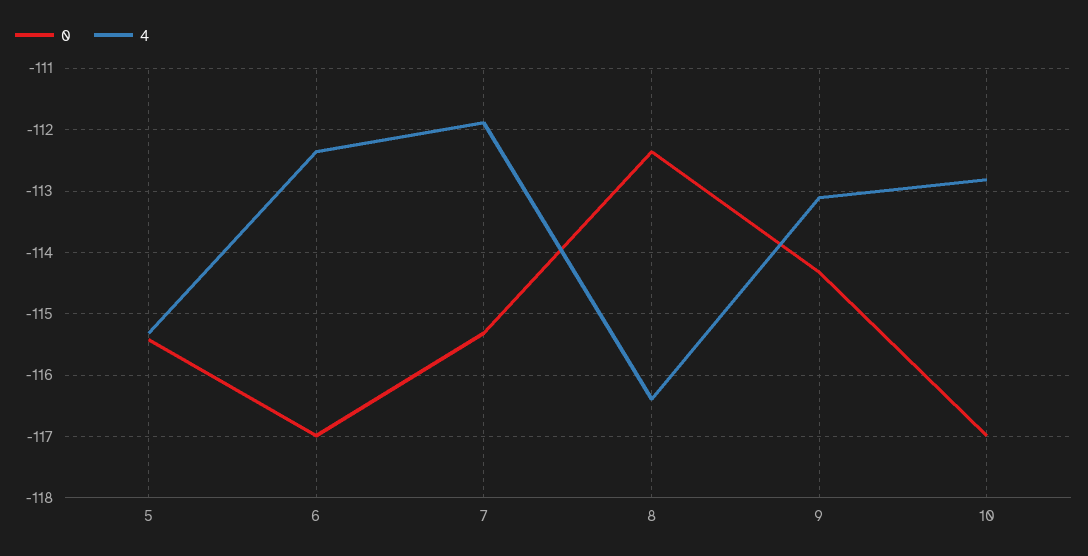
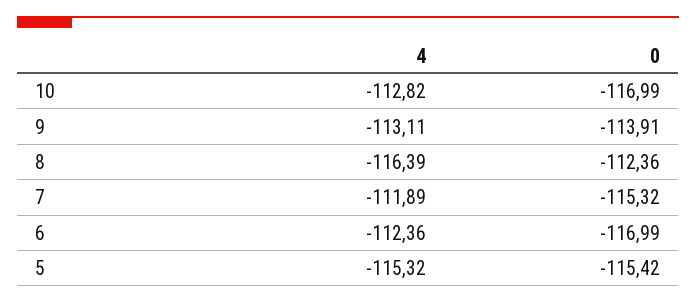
0, 9: -114.3 -> -113.91

